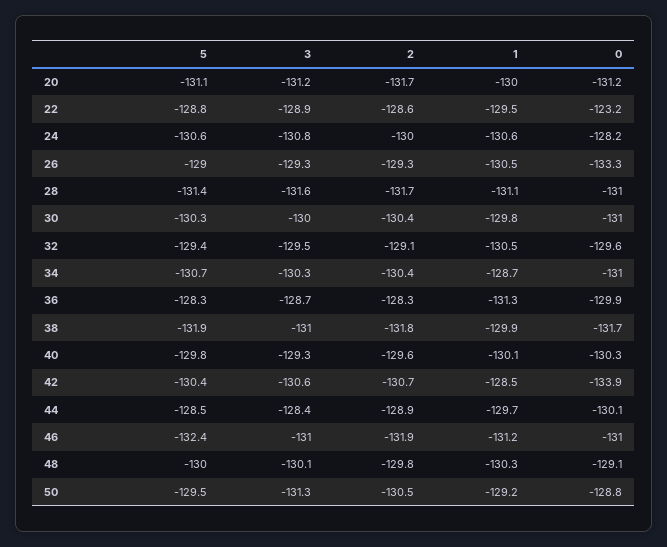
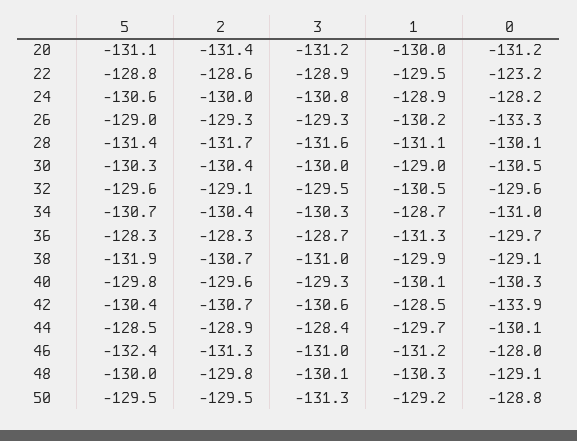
2, 20: -131.7 -> -131.4
1, 24: -130.6 -> -128.9
1, 26: -130.5 -> -130.2
0, 28: -131 -> -130.1
1, 30: -129.8 -> -129
0, 30: -131 -> -130.5
5, 32: -129.4 -> -129.6
0, 36: -129.9 -> -129.7
2, 38: -131.8 -> -130.7
0, 38: -131.7 -> -129.1
2, 46: -131.9 -> -131.3
0, 46: -131 -> -128
2, 50: -130.5 -> -129.5

